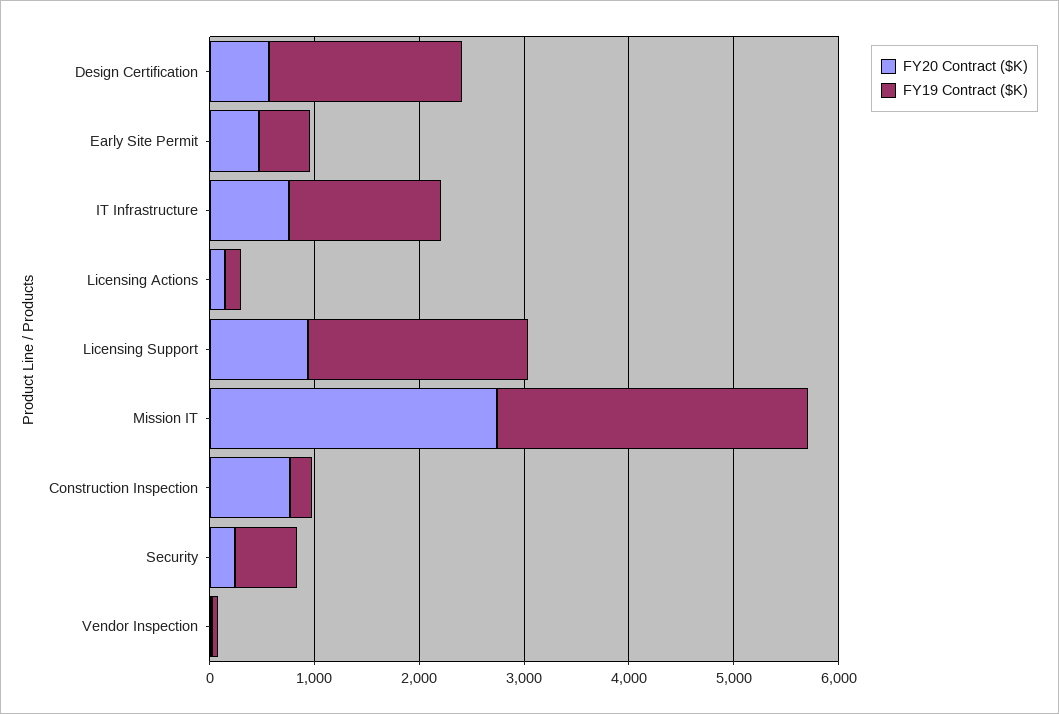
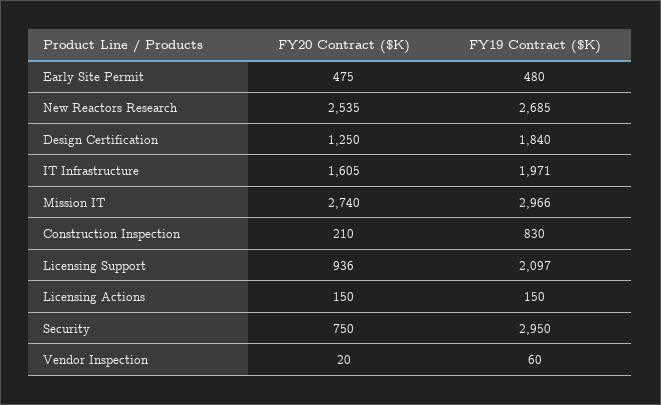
FY20 Contract ($K), Design Certification: 600 -> 1250
FY20 Contract ($K), IT Infrastructure: 800 -> 1605
FY19 Contract ($K), IT Infrastructure: 1400 -> 1971
FY20 Contract ($K), Construction Inspection: 800 -> 210
FY19 Contract ($K), Construction Inspection: 200 -> 830
FY20 Contract ($K), Security: 200 -> 750
FY19 Contract ($K), Security: 600 -> 2950
FY20 Contract ($K), New Reactors Research: none -> 2535
FY19 Contract ($K), New Reactors Research: none -> 2685

